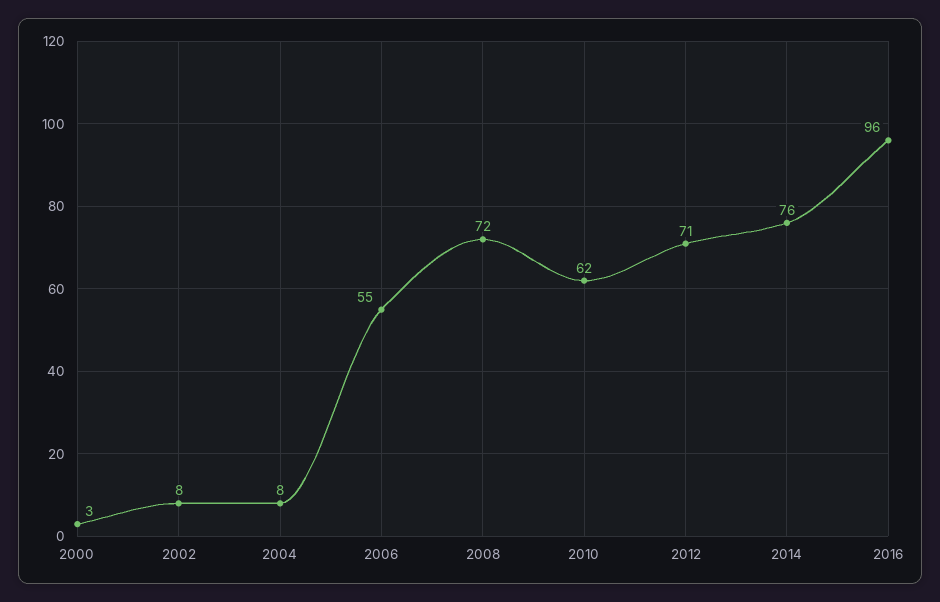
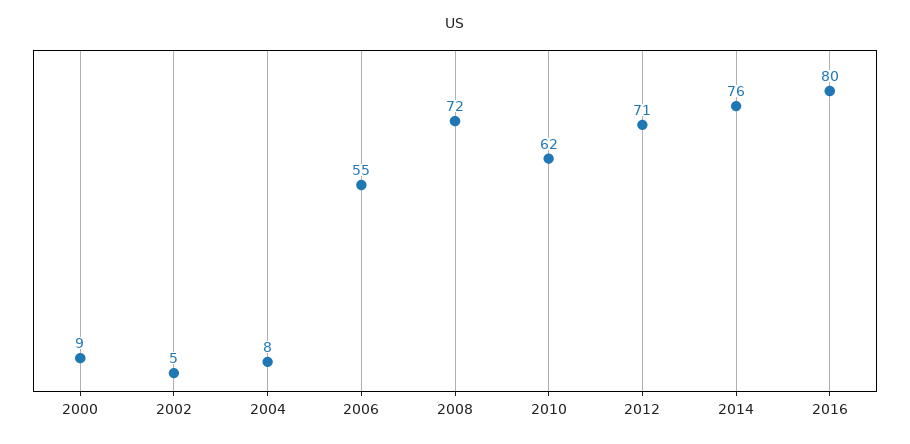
2000: 3 -> 9
2002: 8 -> 5
2016: 96 -> 80

